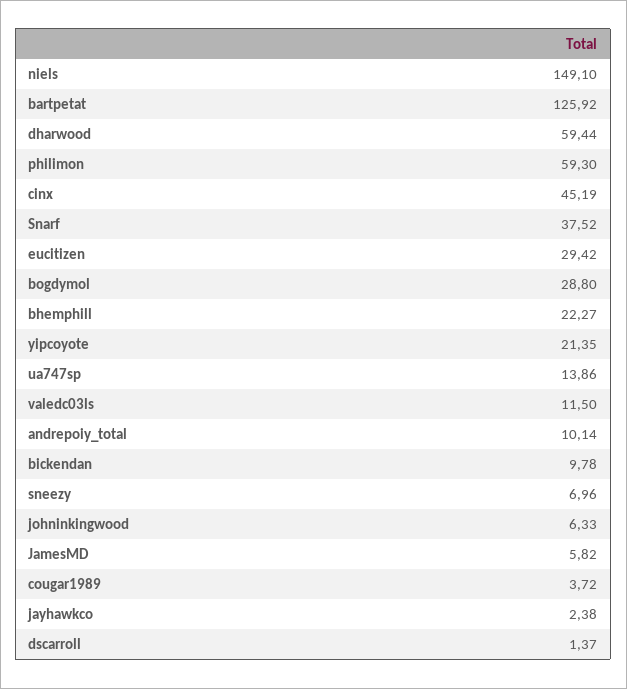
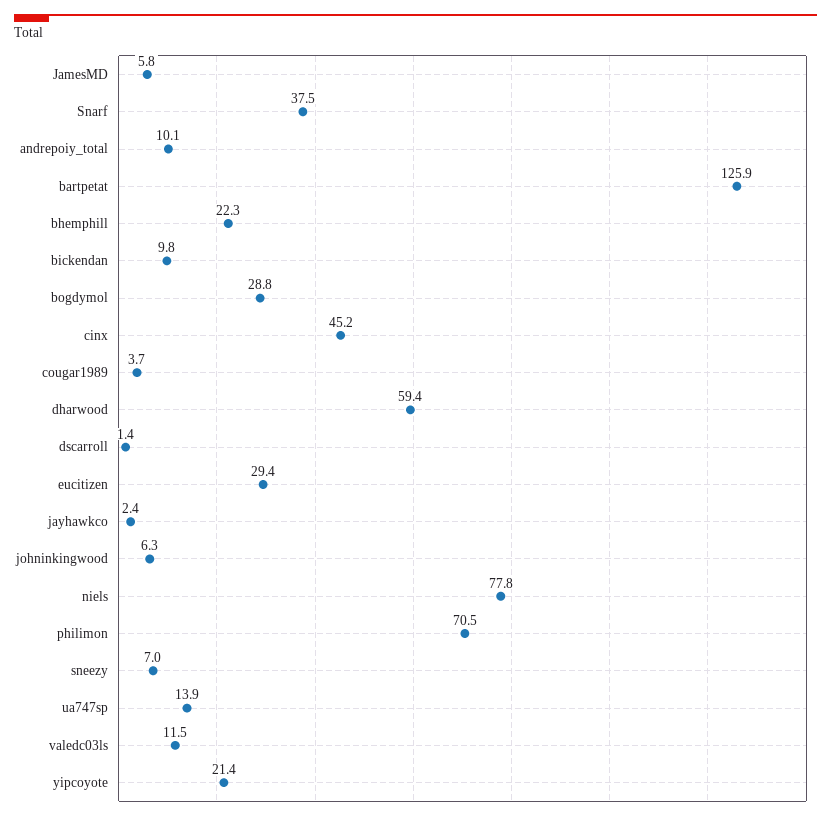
niels: 149.1 -> 77.8
philimon: 59.3 -> 70.5

